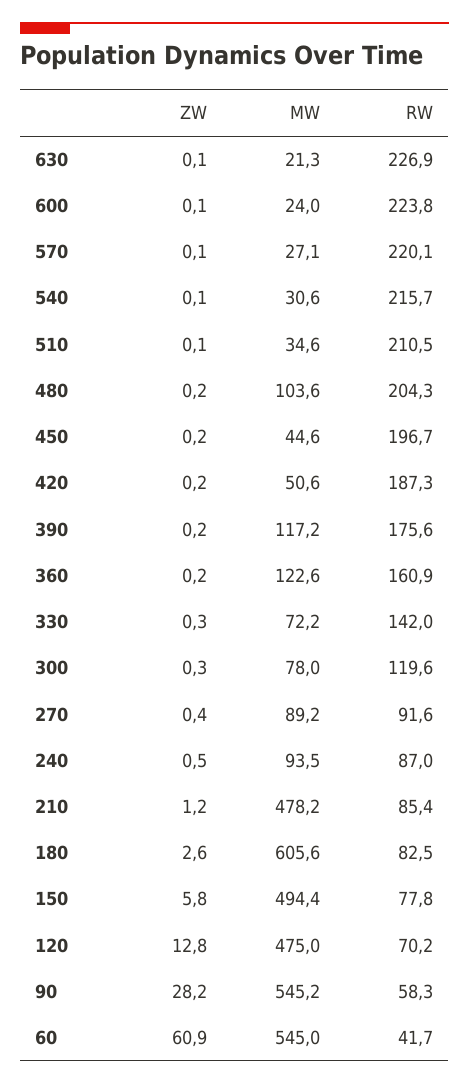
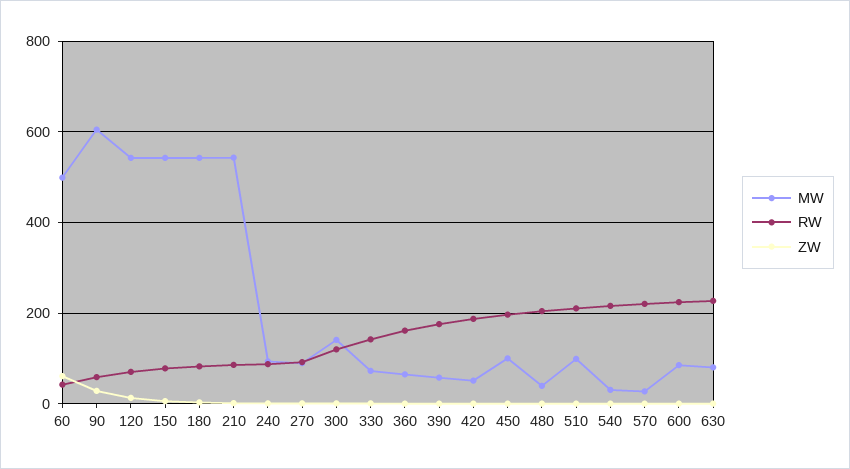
MW, 630: 21.3 -> 80
MW, 600: 24 -> 80
MW, 510: 34.6 -> 100
MW, 480: 103.6 -> 40
MW, 450: 44.6 -> 100
MW, 390: 117.2 -> 60
MW, 360: 122.6 -> 60
MW, 300: 78 -> 140
MW, 210: 478.2 -> 540
MW, 180: 605.6 -> 540
MW, 150: 494.4 -> 540
MW, 120: 475 -> 540
MW, 90: 545.2 -> 600
MW, 60: 545 -> 500

